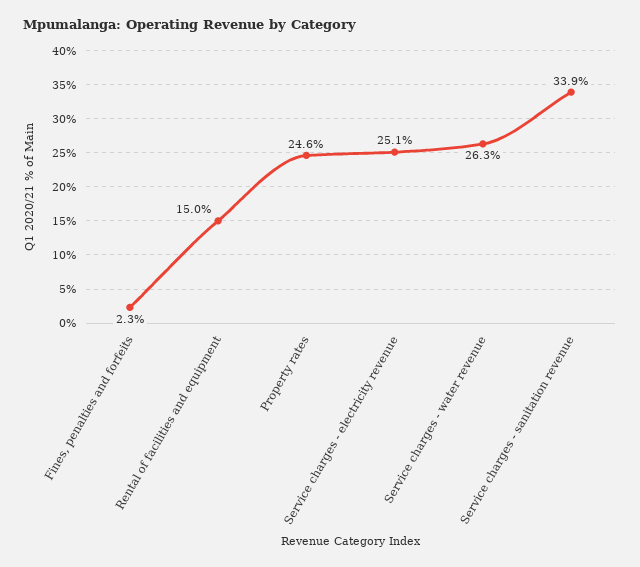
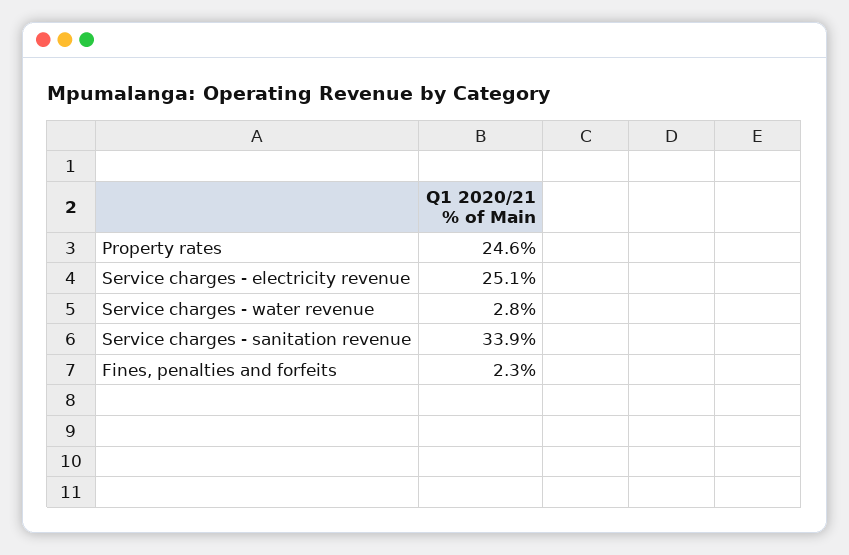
Rental of facilities and equipment: 15 -> none
Service charges - water revenue: 26.3 -> 2.8

